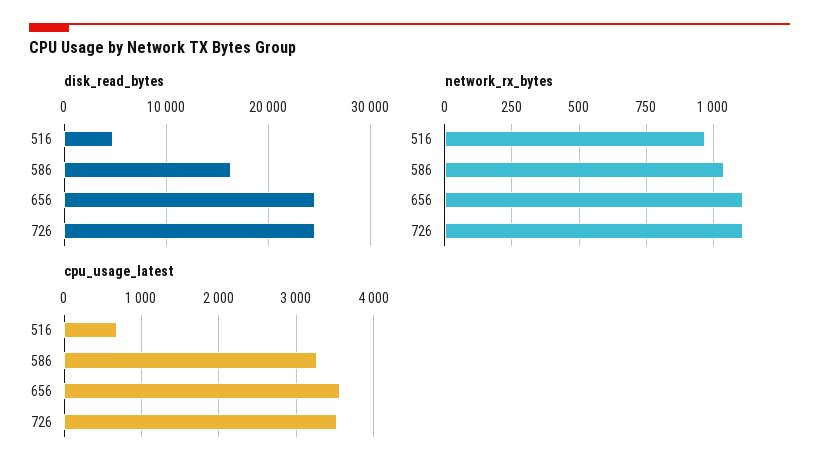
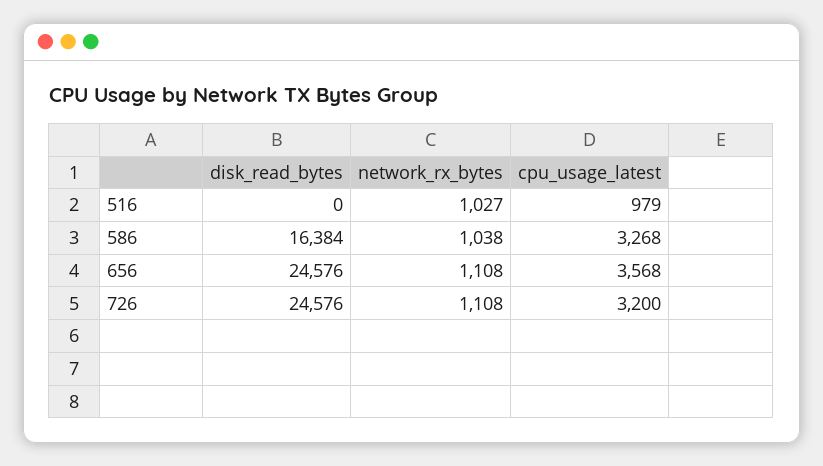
disk_read_bytes, 516: 5000 -> 0
network_rx_bytes, 516: 975 -> 1027
cpu_usage_latest, 516: 700 -> 979
cpu_usage_latest, 726: 3500 -> 3200

